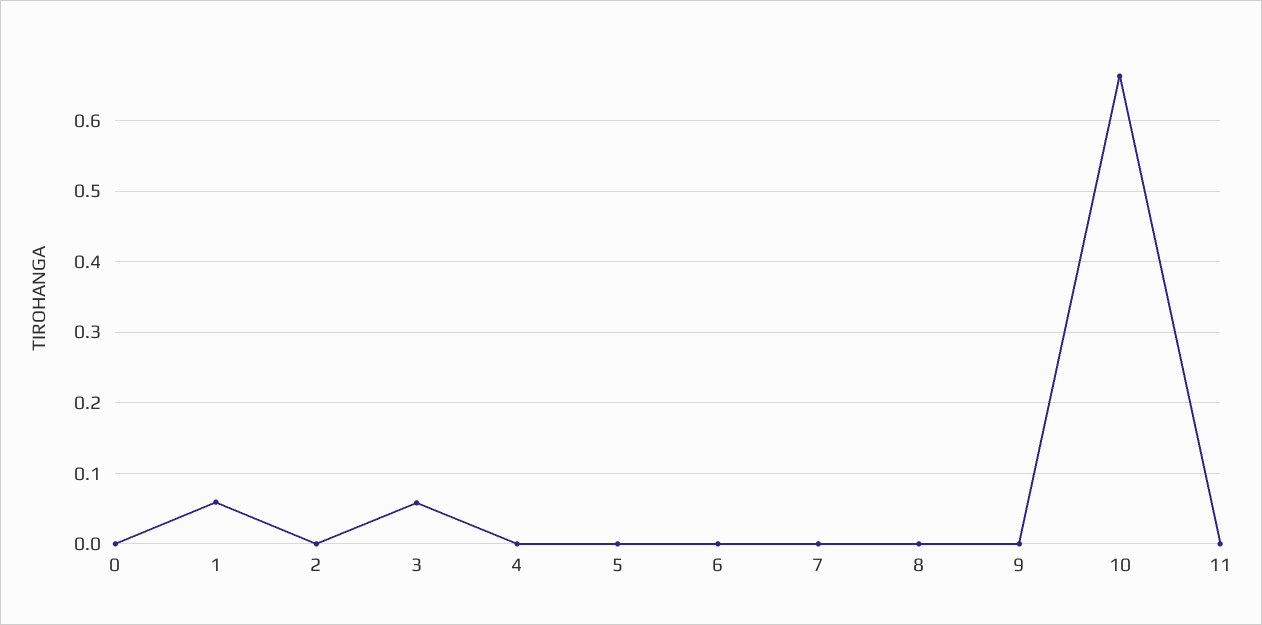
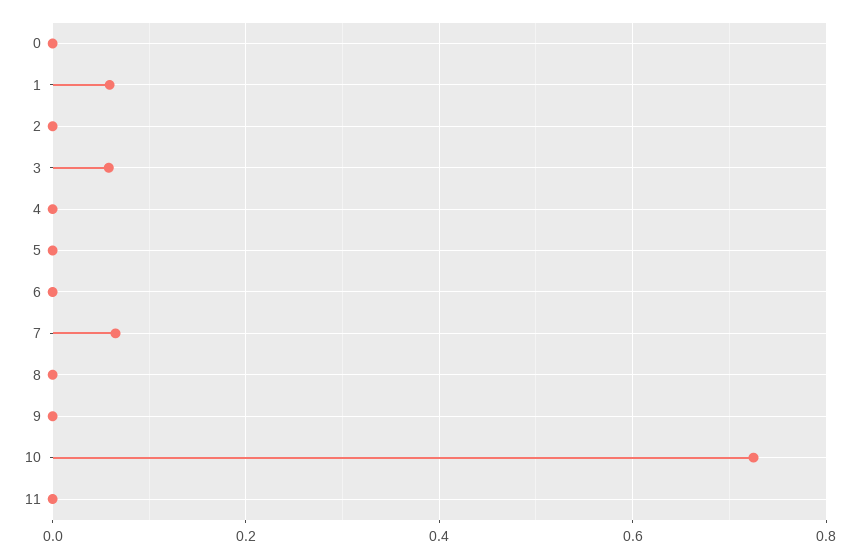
7: 0 -> 0.06
10: 0.66 -> 0.72

